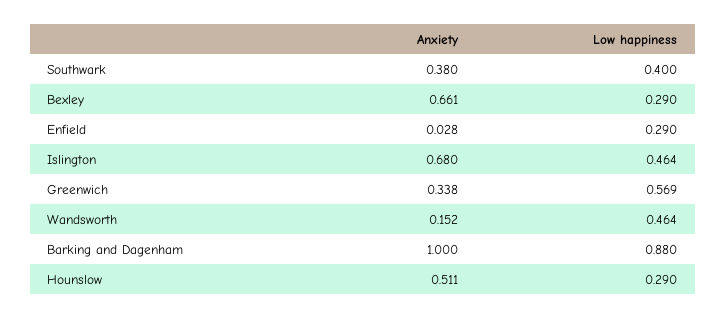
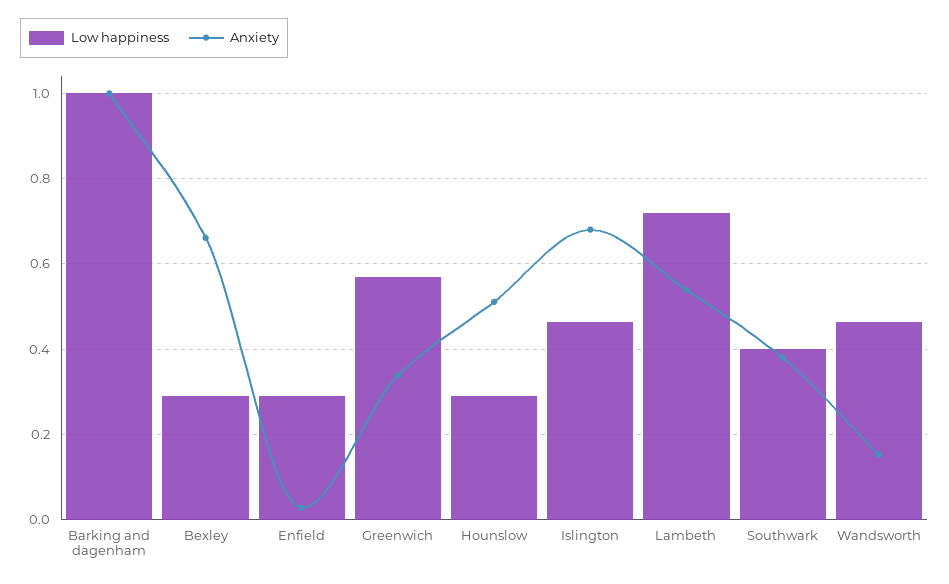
Low happiness, Barking and Dagenham: 0.88 -> 1
Low happiness, Lambeth: none -> 0.72
Anxiety, Lambeth: none -> 0.54

